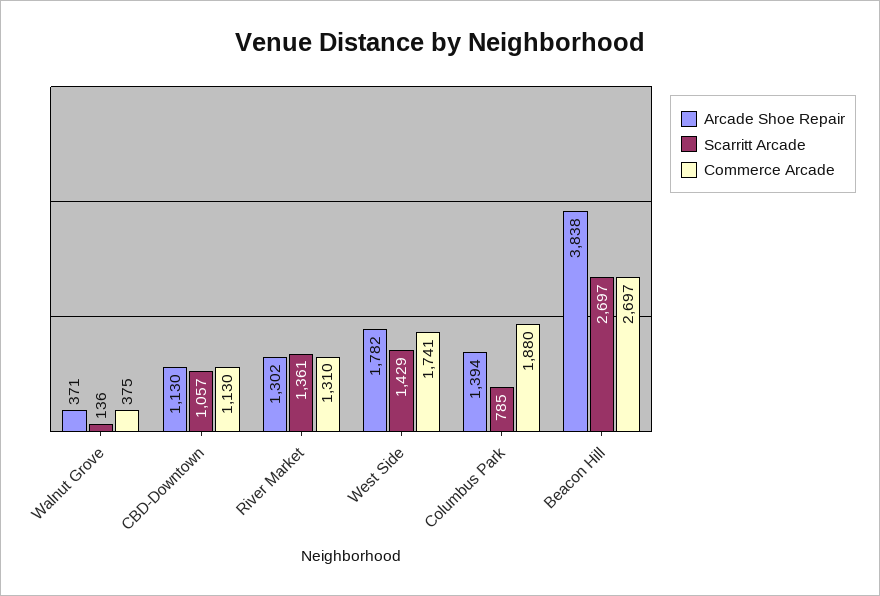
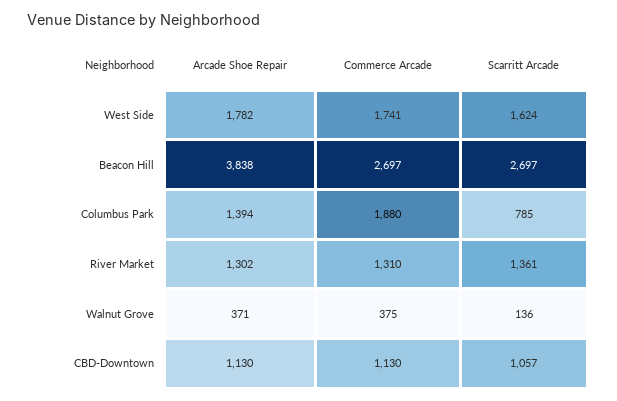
Scarritt Arcade, West Side: 1429 -> 1624

